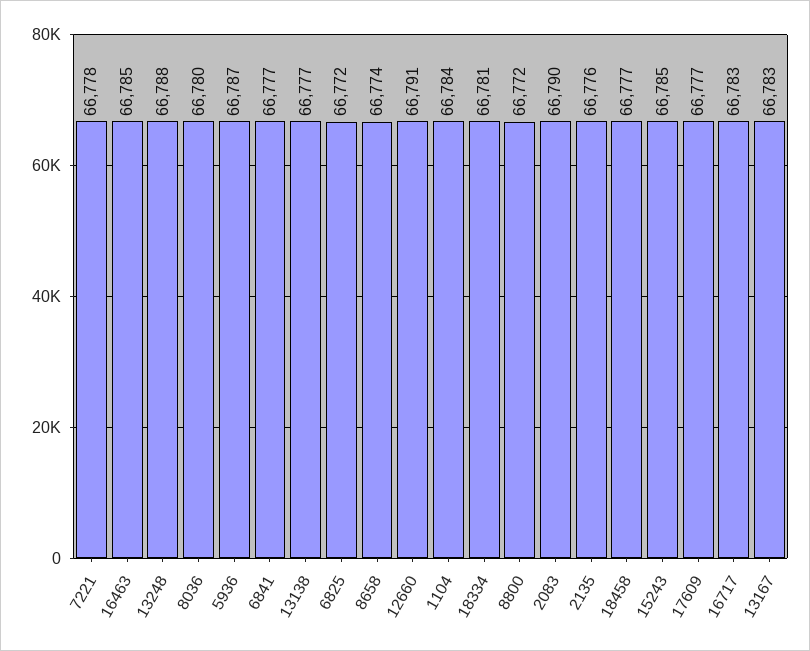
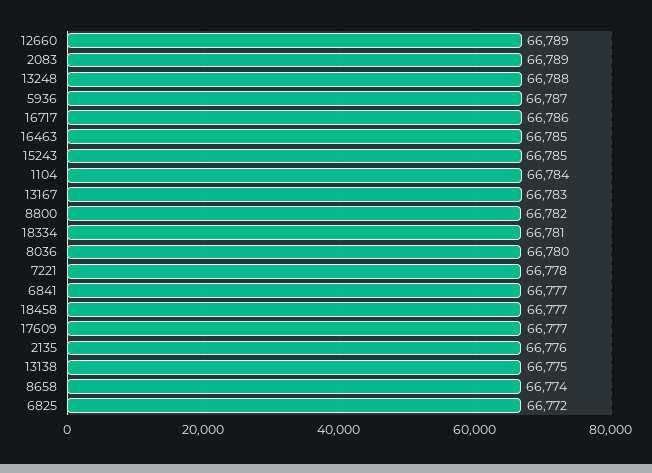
13138: 66777 -> 66775
12660: 66791 -> 66789
8800: 66772 -> 66782
2083: 66790 -> 66789
16717: 66783 -> 66786

